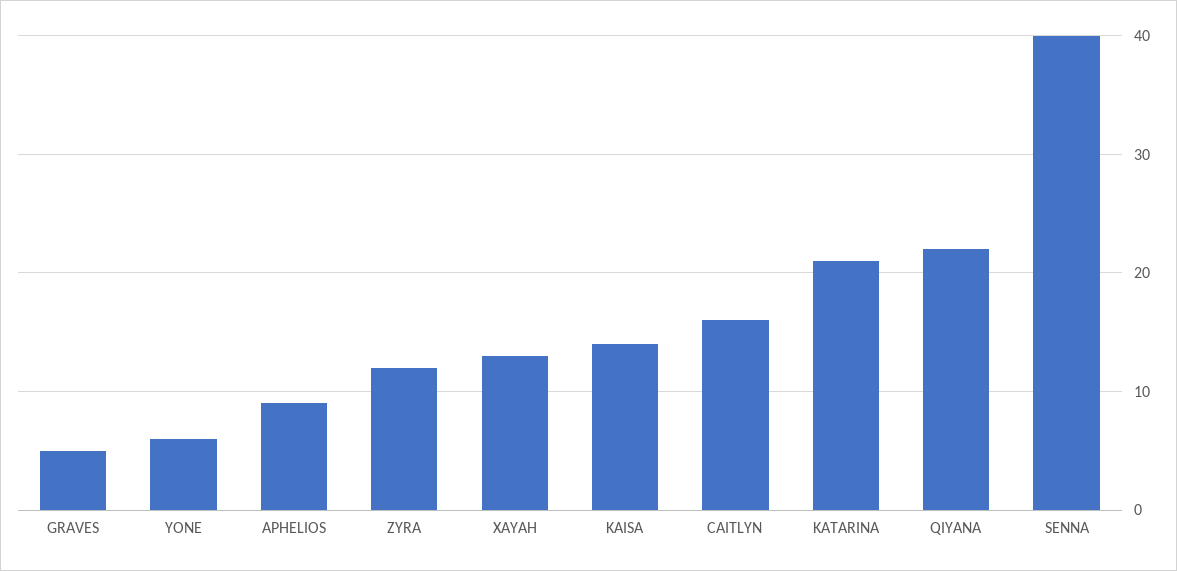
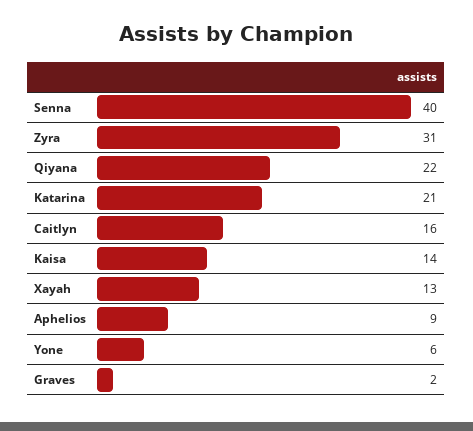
GRAVES: 5 -> 2
ZYRA: 12 -> 31

